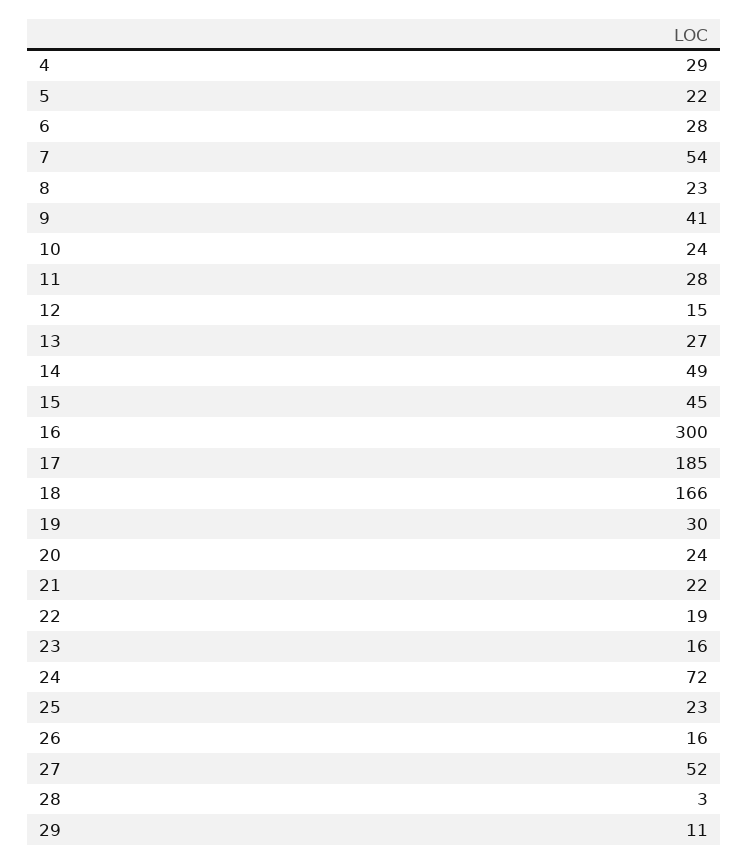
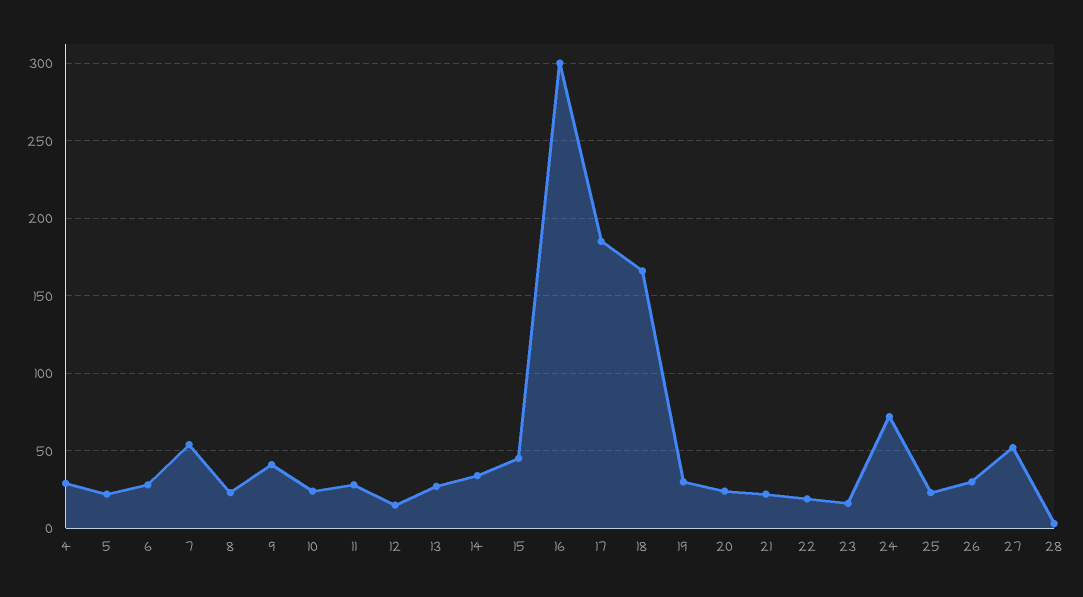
14: 49 -> 35
26: 16 -> 30
29: 11 -> none

